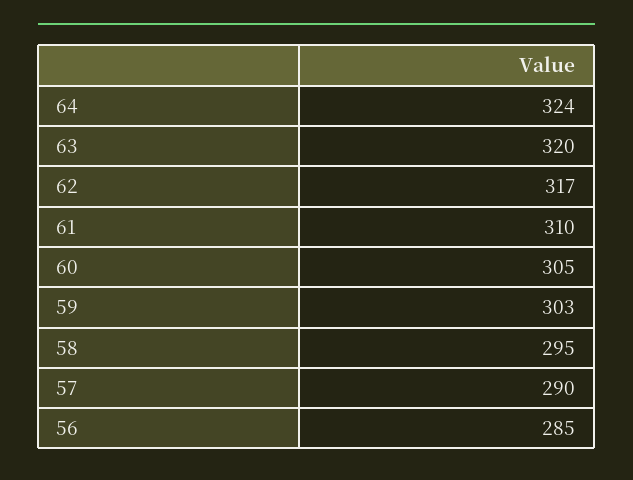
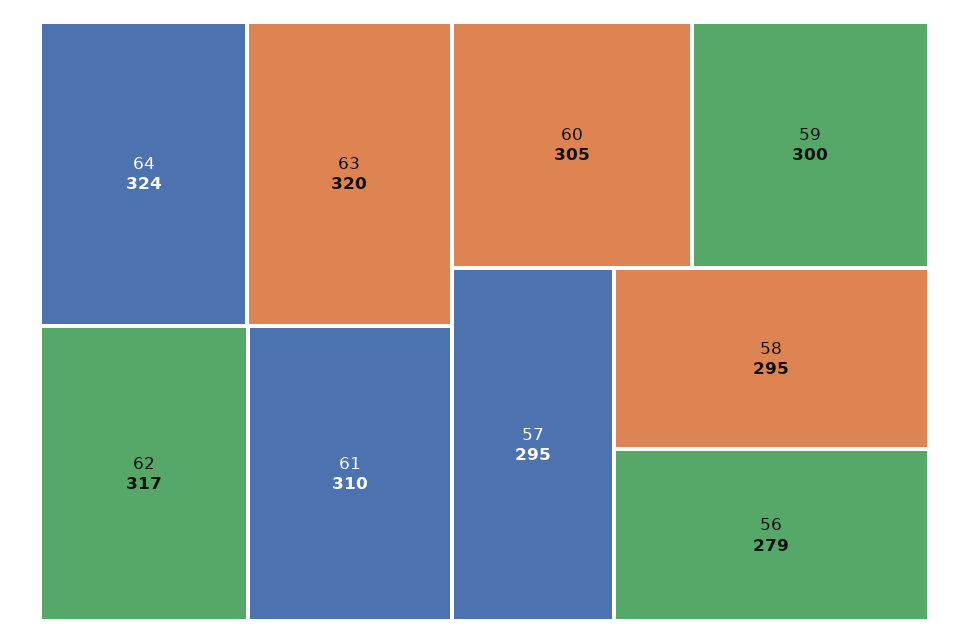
59: 303 -> 300
57: 290 -> 295
56: 285 -> 279

